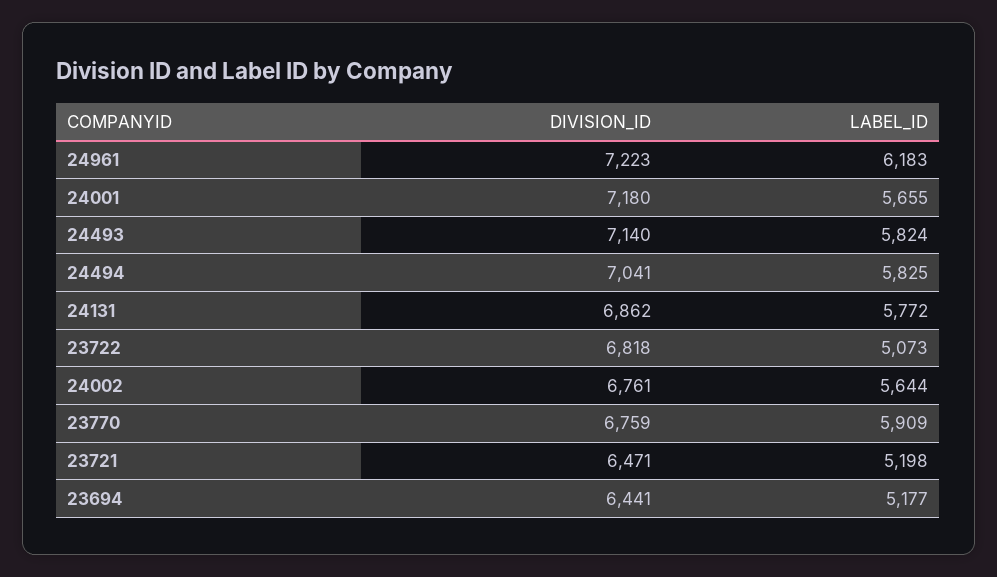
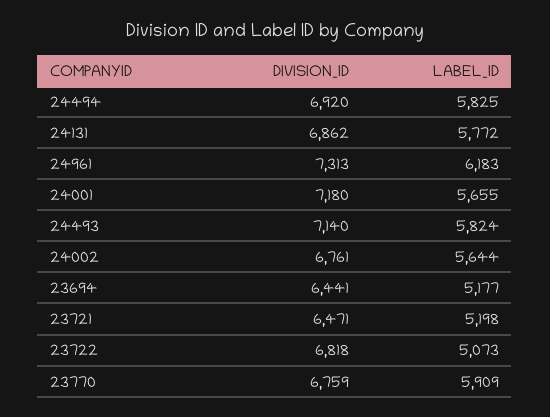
DIVISION_ID, 24961: 7223 -> 7313
DIVISION_ID, 24494: 7041 -> 6920

